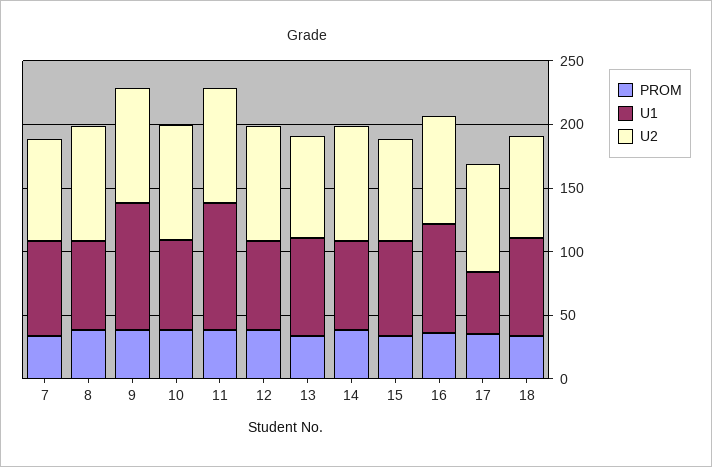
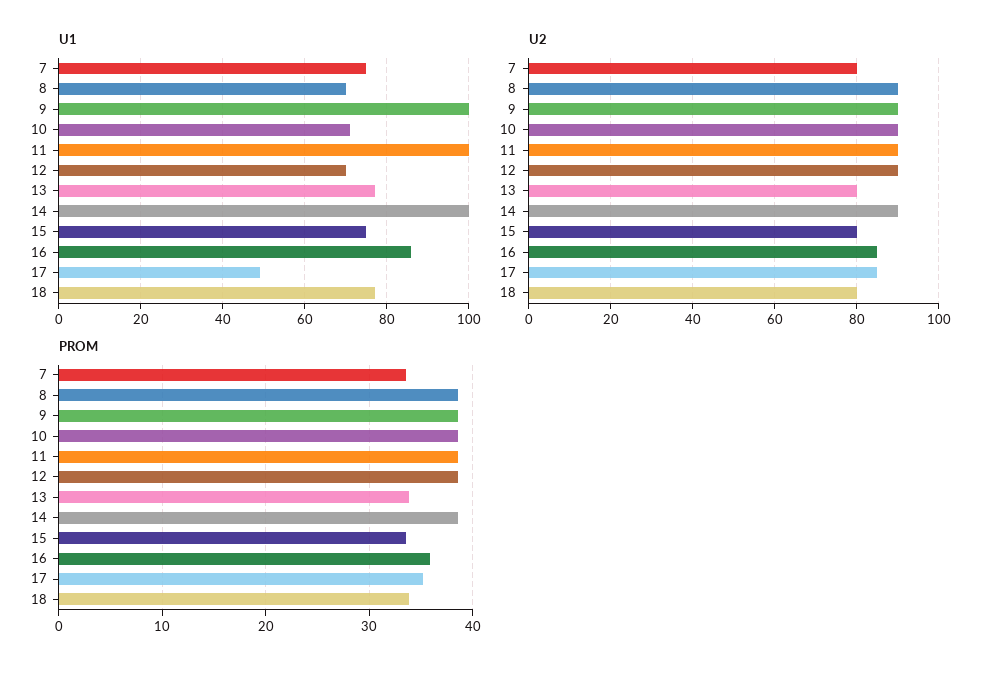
U1, 14: 70 -> 100

